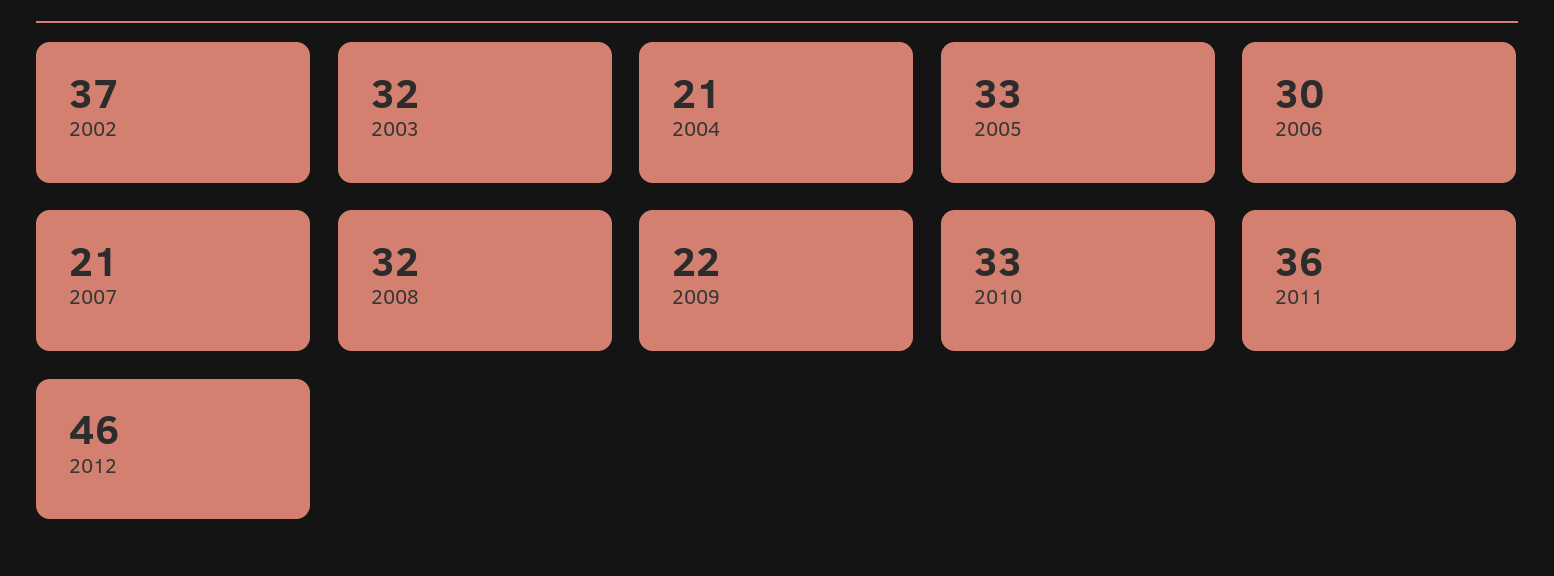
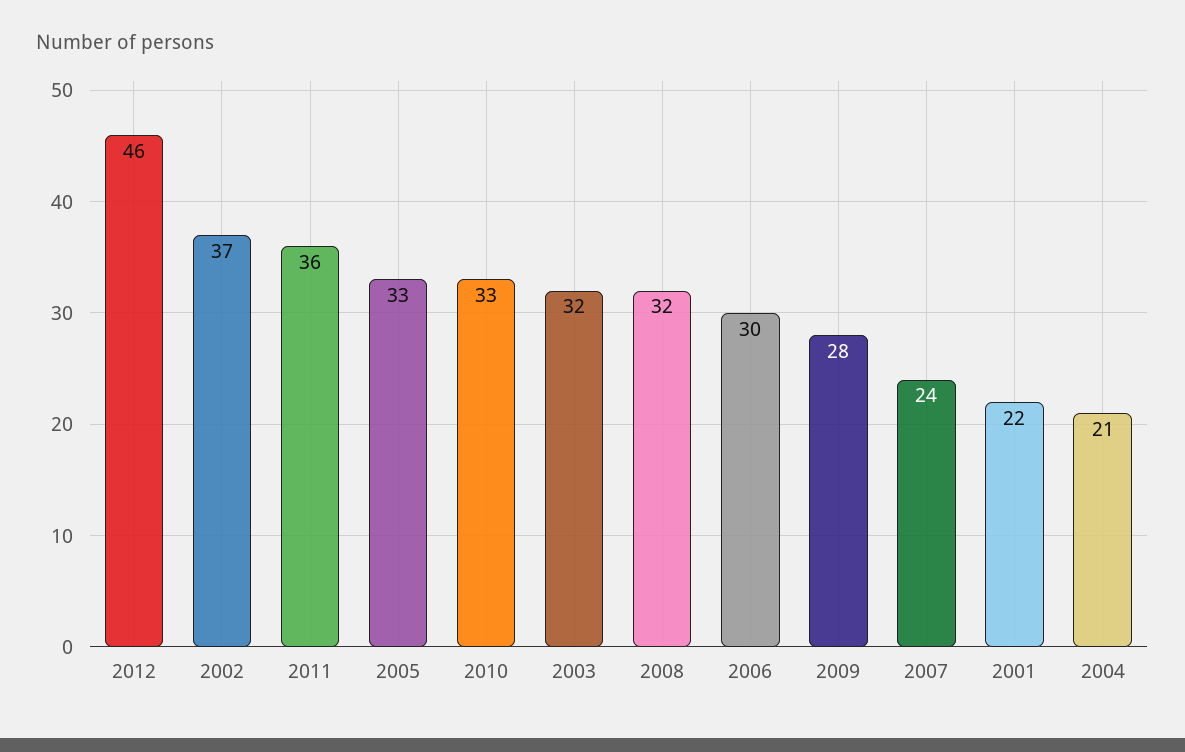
2007: 21 -> 24
2009: 22 -> 28
2001: none -> 22

